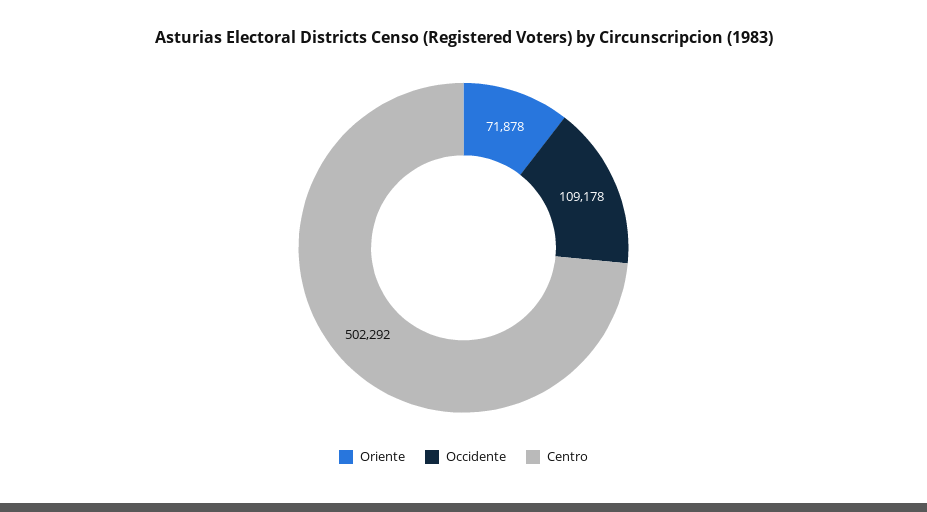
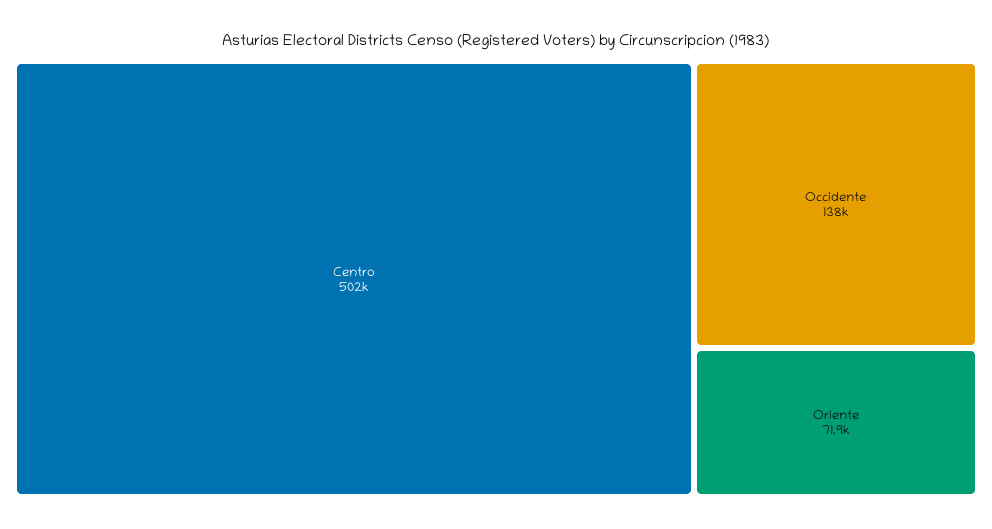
Occidente: 109178 -> 138000

